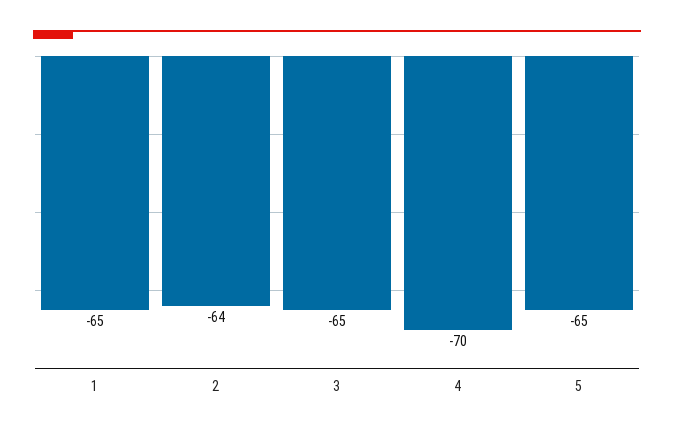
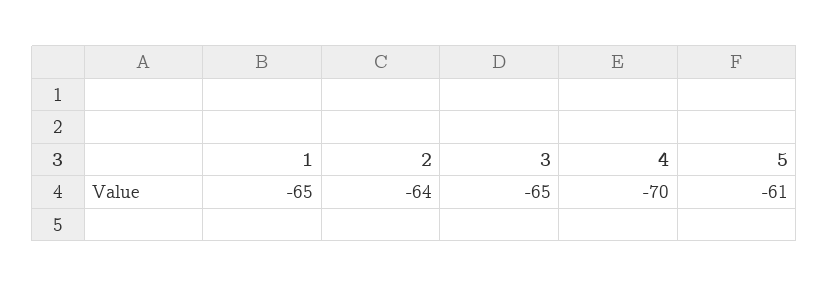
5: -65 -> -61

